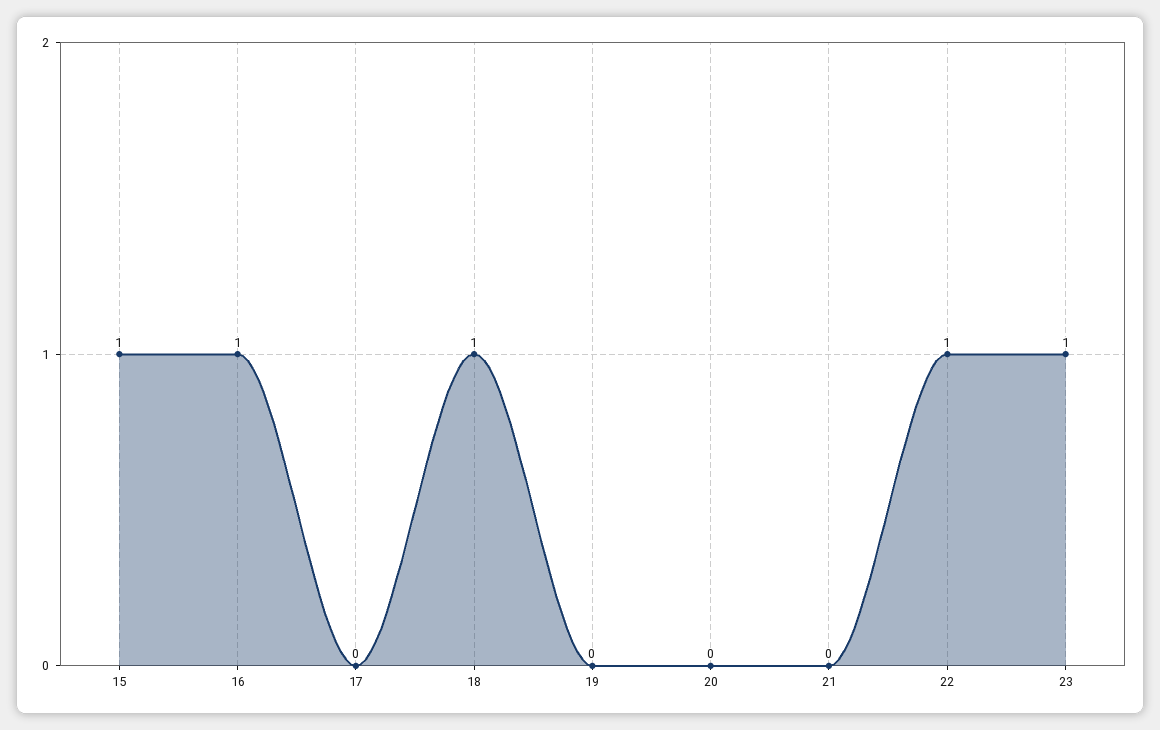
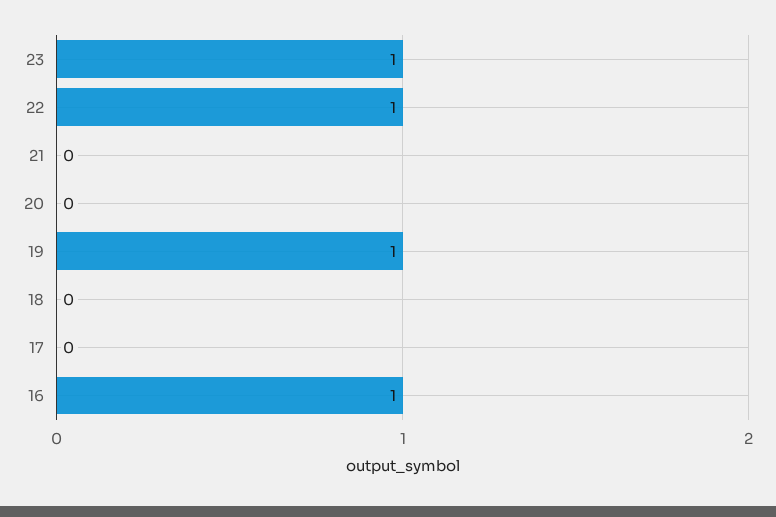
15: 1 -> none
18: 1 -> 0
19: 0 -> 1

